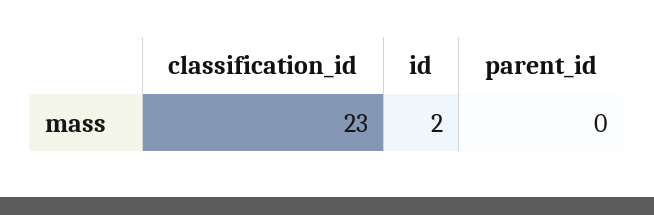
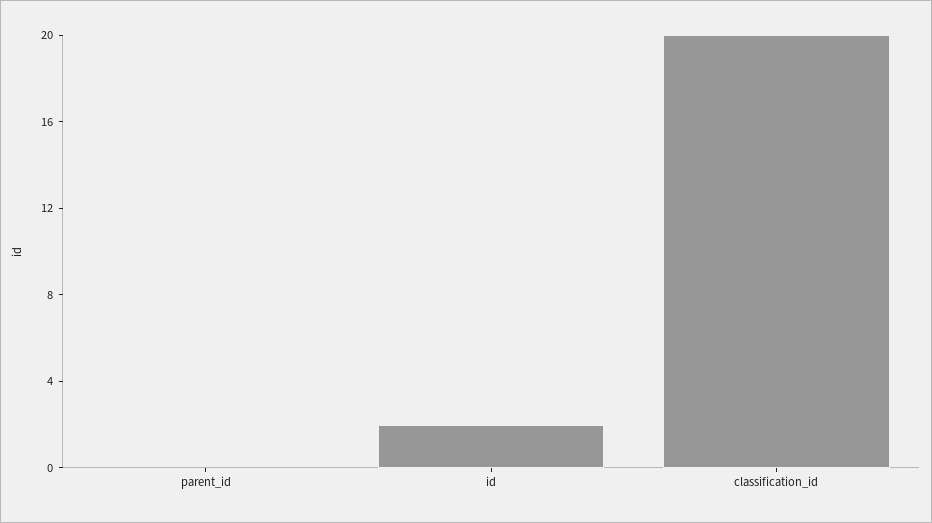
classification_id: 23 -> 20

